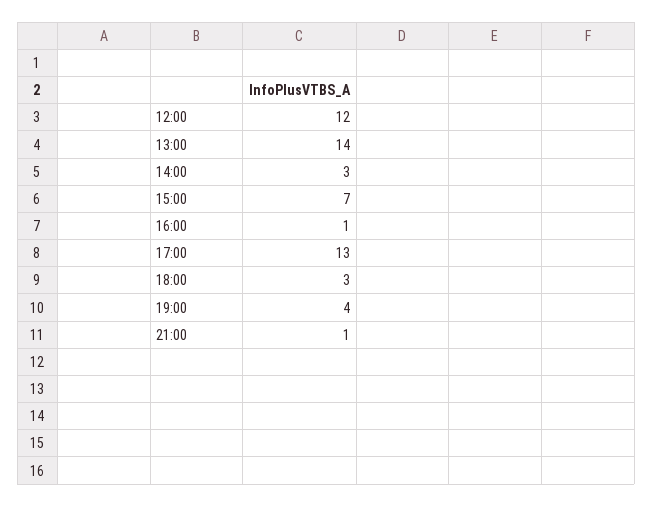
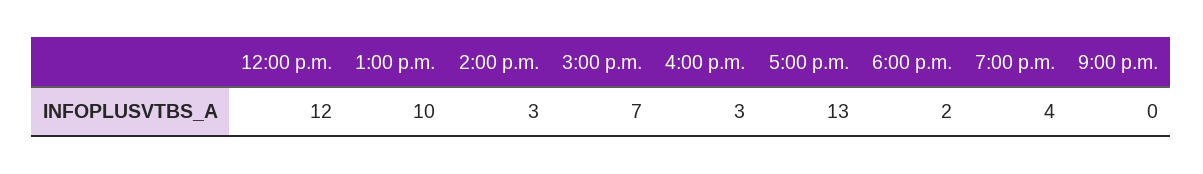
13:00: 14 -> 10
16:00: 1 -> 3
18:00: 3 -> 2
21:00: 1 -> 0

